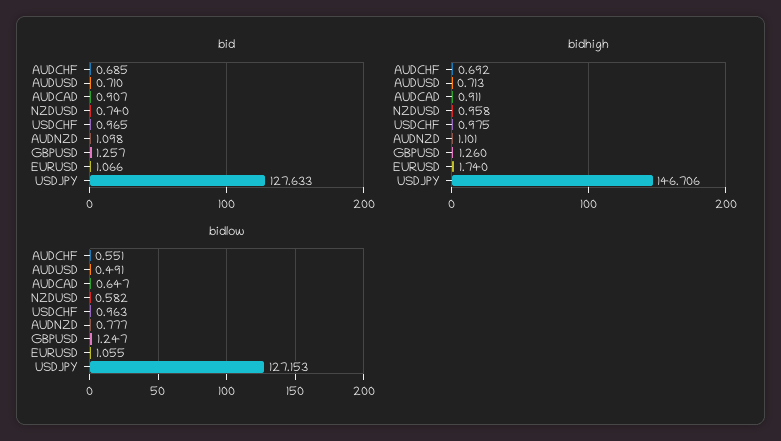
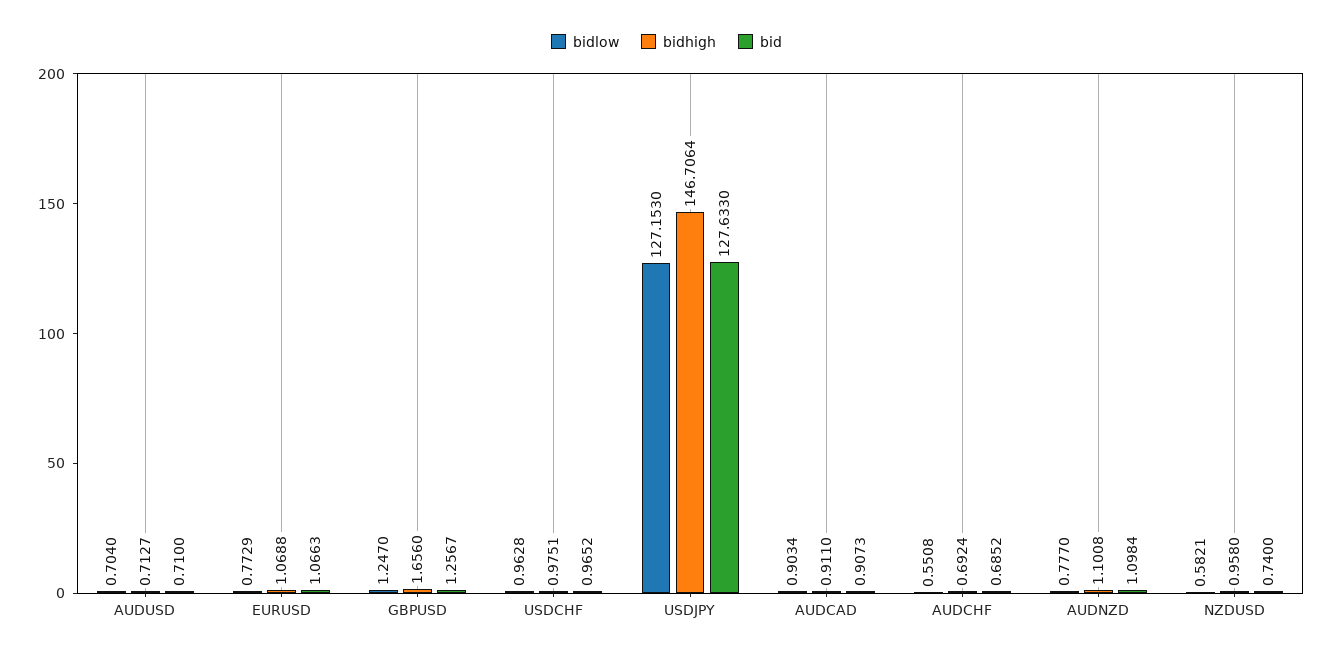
bidhigh, GBPUSD: 1.26 -> 1.656
bidhigh, EURUSD: 1.74 -> 1.0688
bidlow, AUDUSD: 0.491 -> 0.704
bidlow, AUDCAD: 0.647 -> 0.9034
bidlow, EURUSD: 1.055 -> 0.7729

